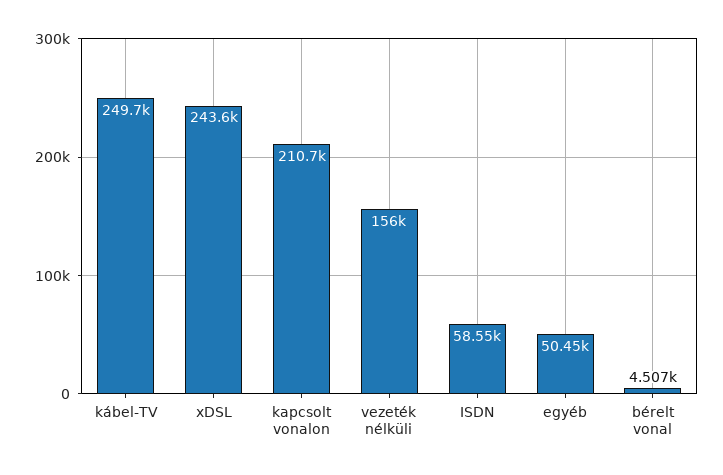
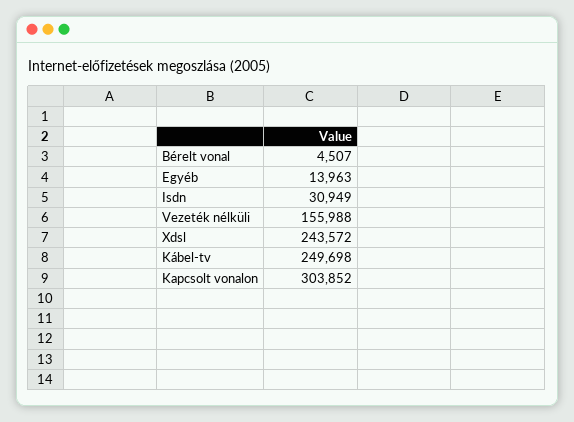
kapcsolt vonalon: 210700 -> 303852
ISDN: 58550 -> 30949
egyéb: 50450 -> 13963

